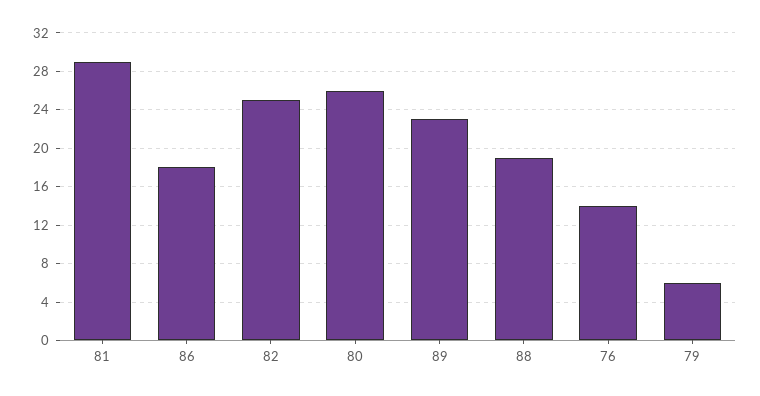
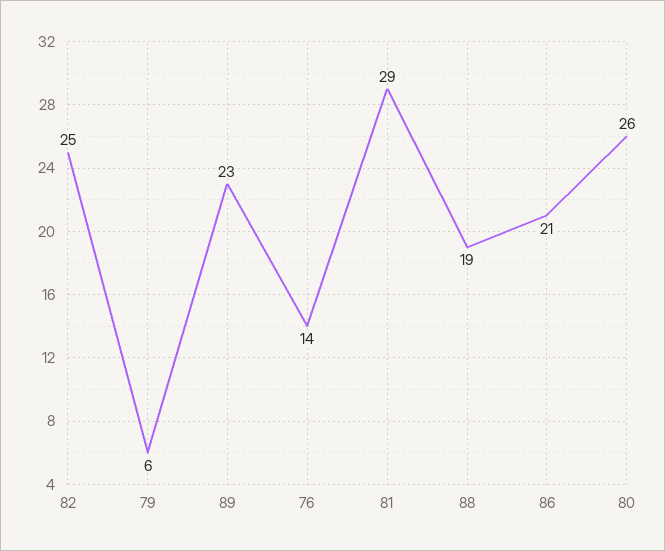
86: 18 -> 21

